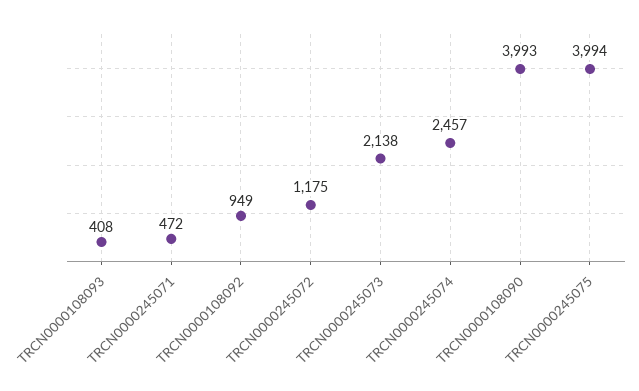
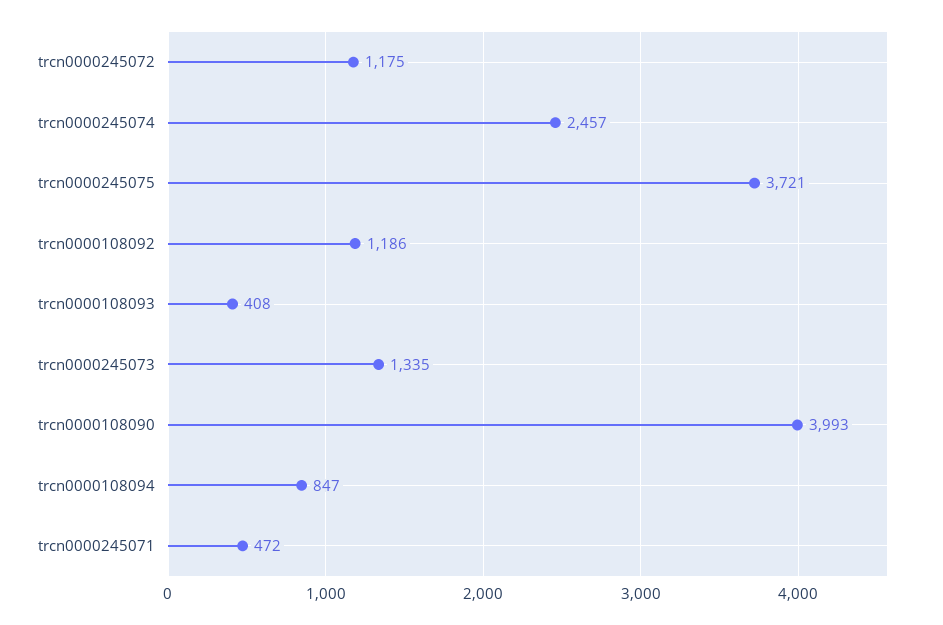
TRCN0000108092: 949 -> 1186
TRCN0000245073: 2138 -> 1335
TRCN0000245075: 3994 -> 3721
trcn0000108094: none -> 847

